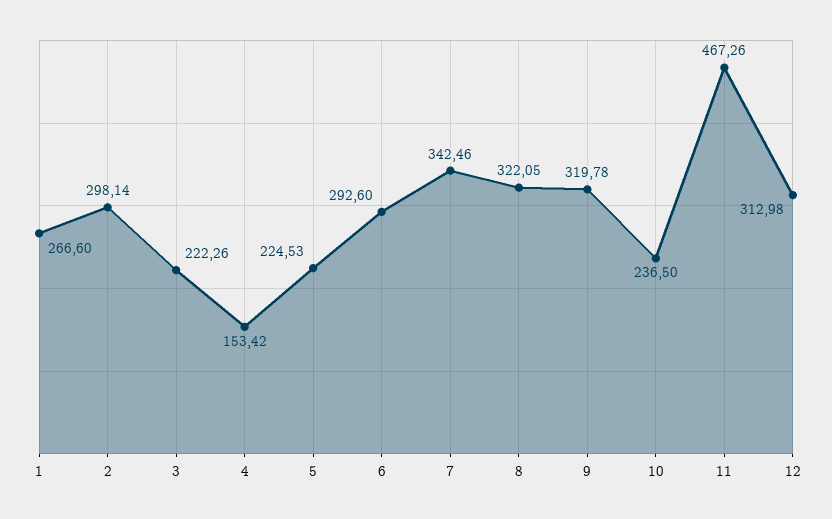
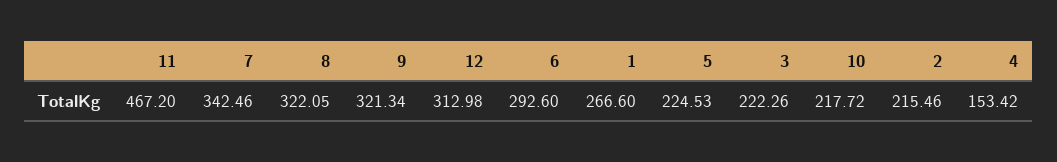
2: 298.14 -> 215.46
9: 319.78 -> 321.34
10: 236.5 -> 217.72
11: 467.26 -> 467.2

